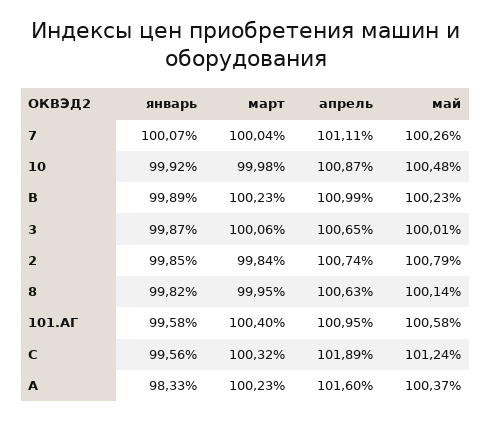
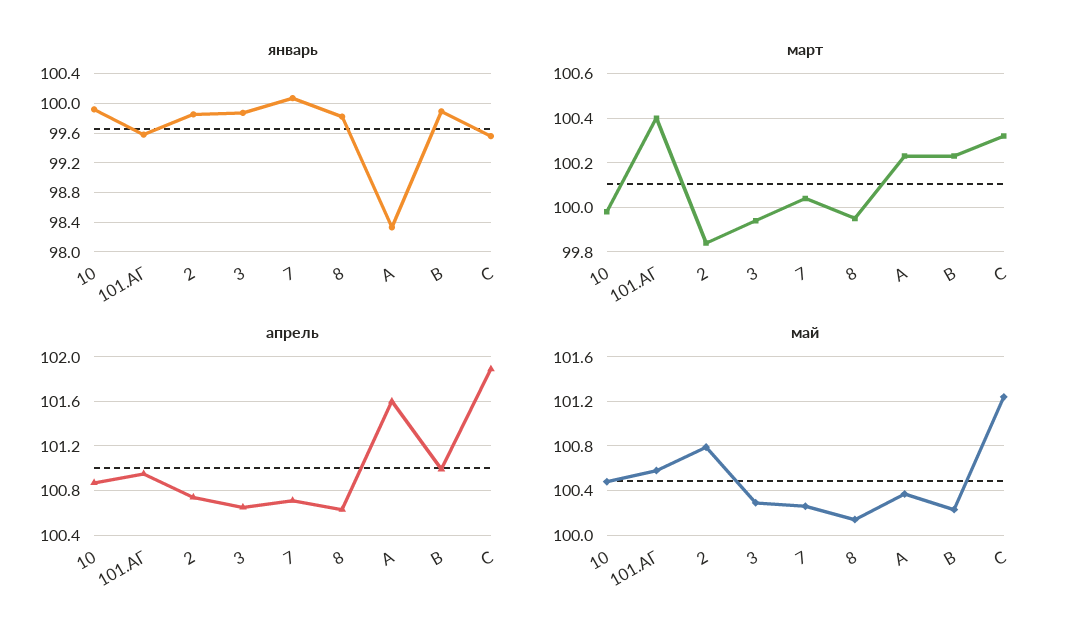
апрель, 7: 101.11 -> 100.7
март, 3: 100.06 -> 99.95
май, 3: 100.01 -> 100.3

